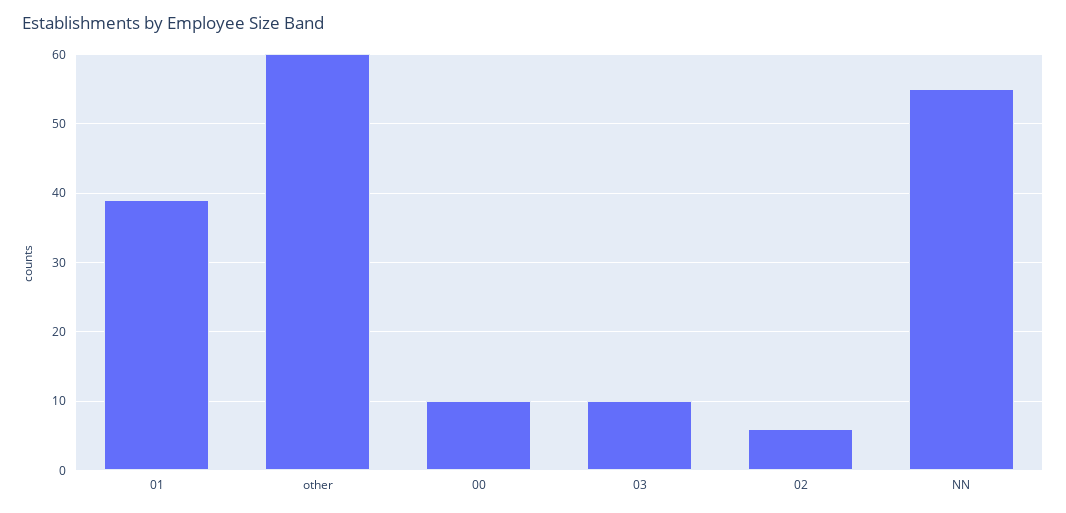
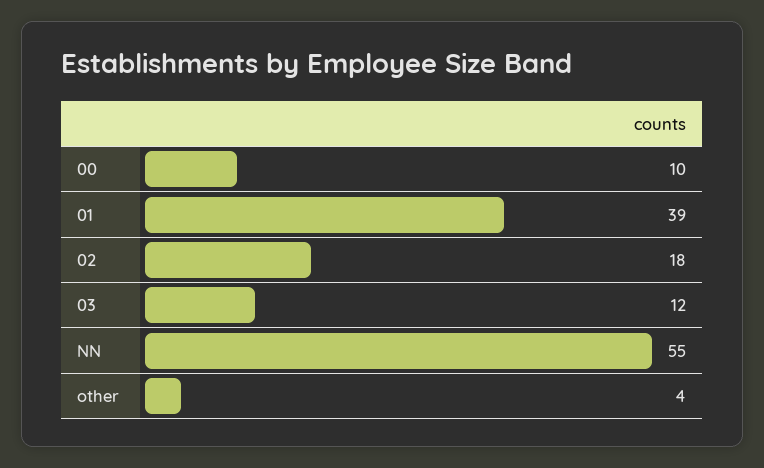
other: 60 -> 4
03: 10 -> 12
02: 6 -> 18

